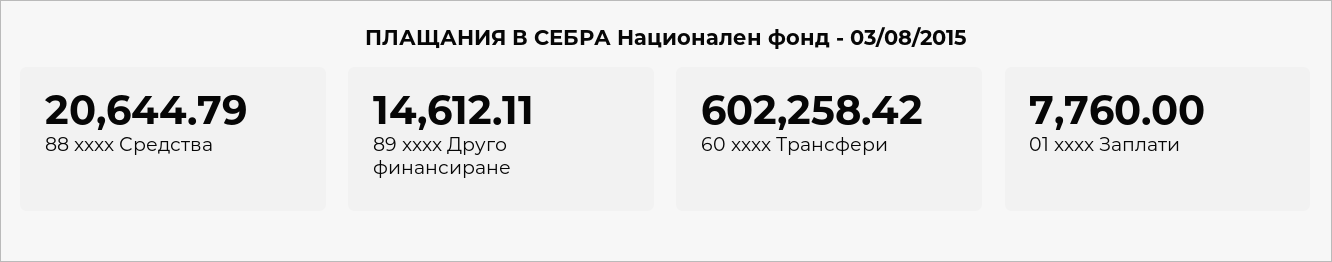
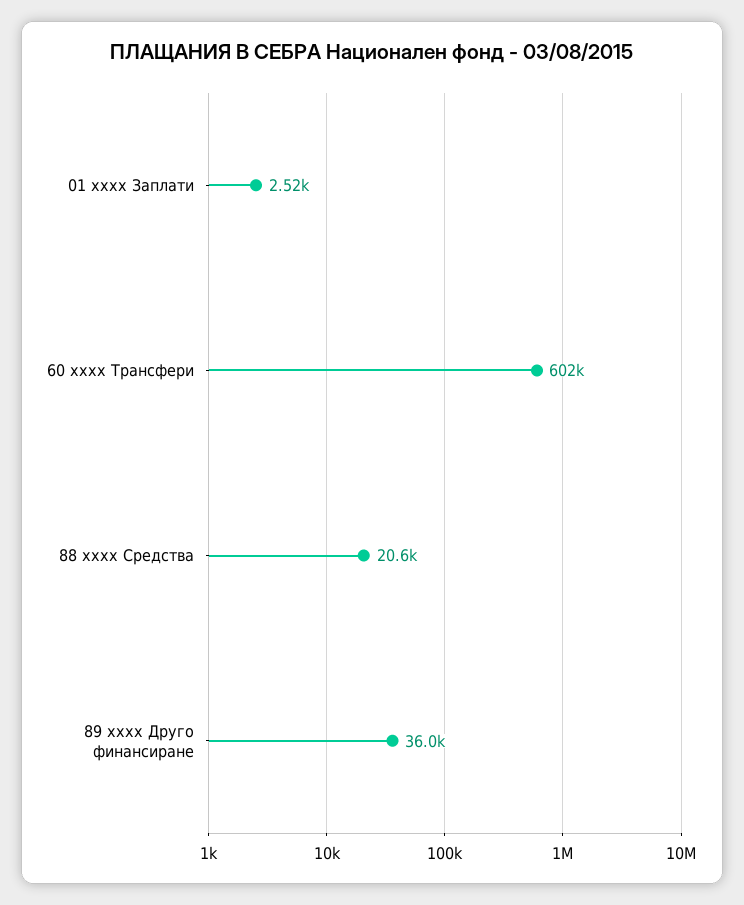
89 xxxx Друго финансиране: 14612.11 -> 36000
01 xxxx Заплати: 7760 -> 2520

